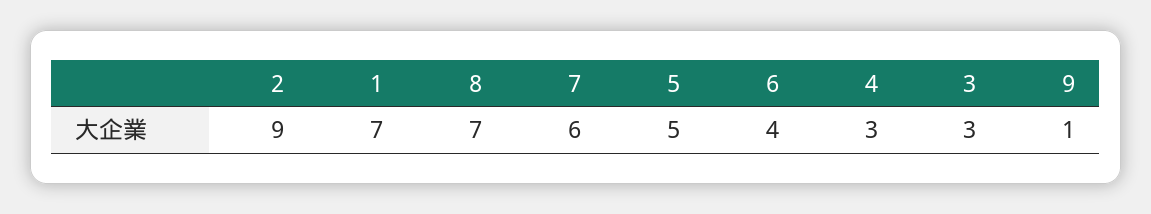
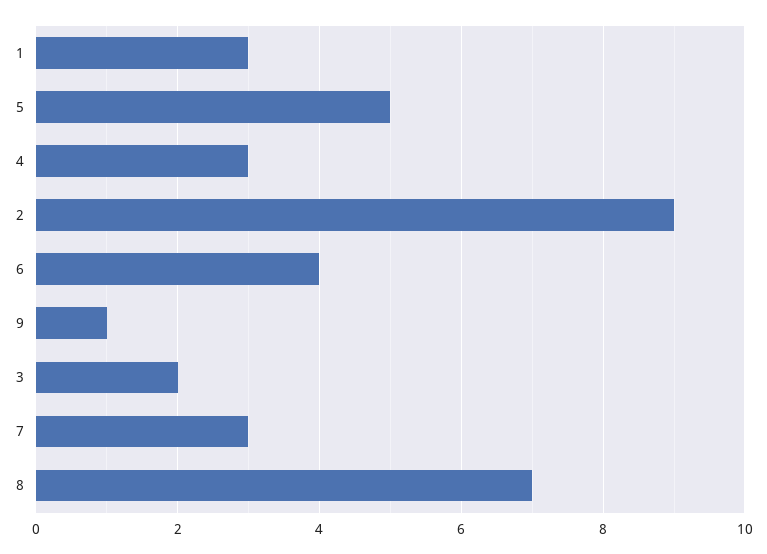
1: 7 -> 3
7: 6 -> 3
3: 3 -> 2

